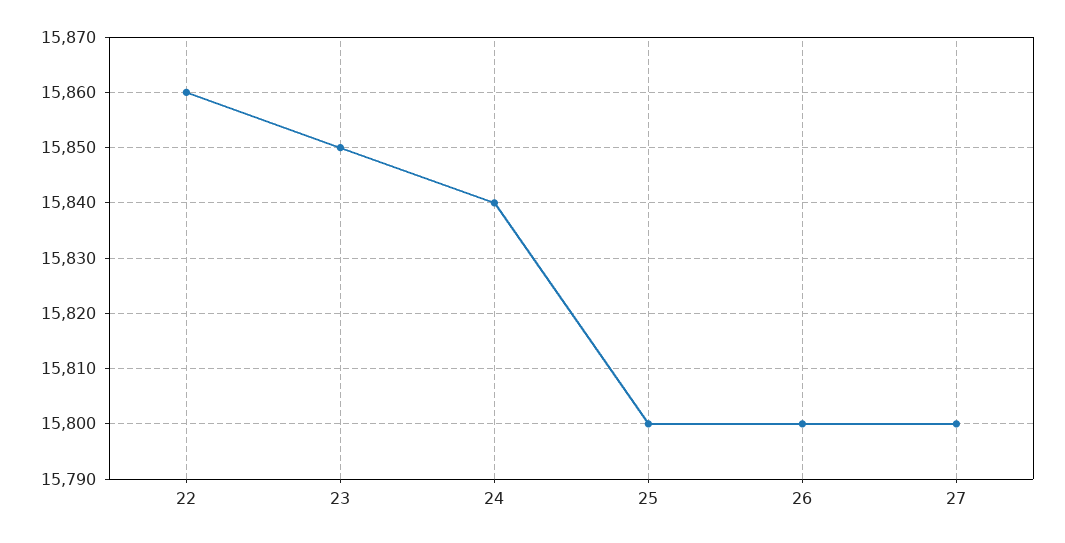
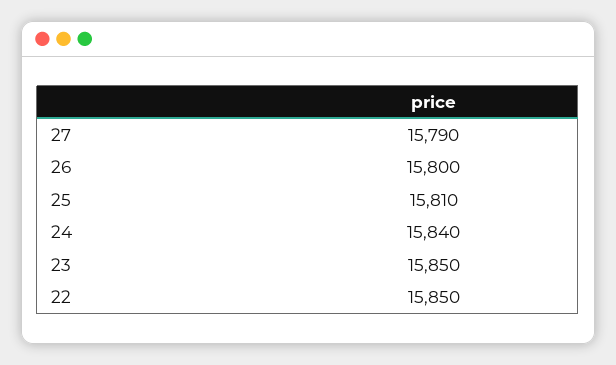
22: 15860 -> 15850
25: 15800 -> 15810
27: 15800 -> 15790

